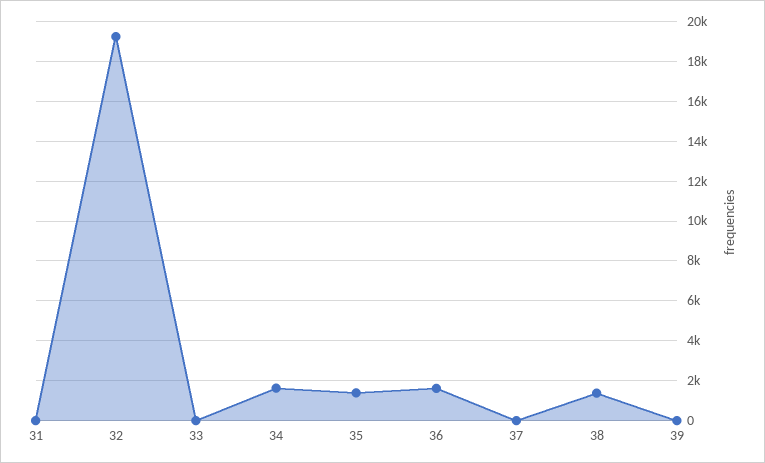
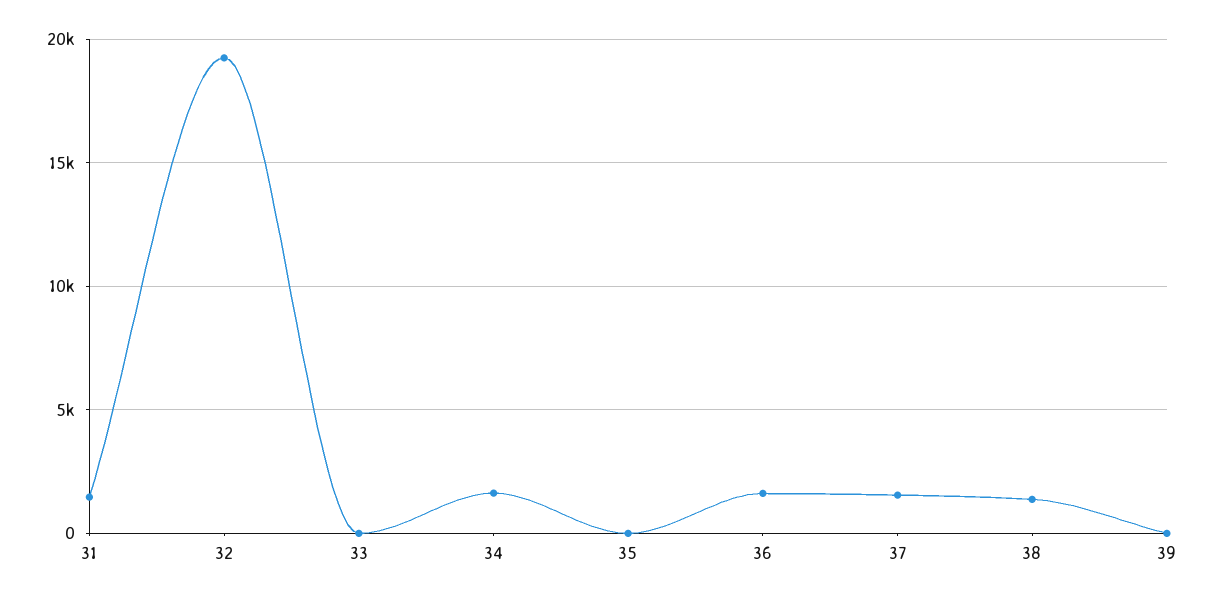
31: 0 -> 1500
35: 1500 -> 0
37: 0 -> 1500

